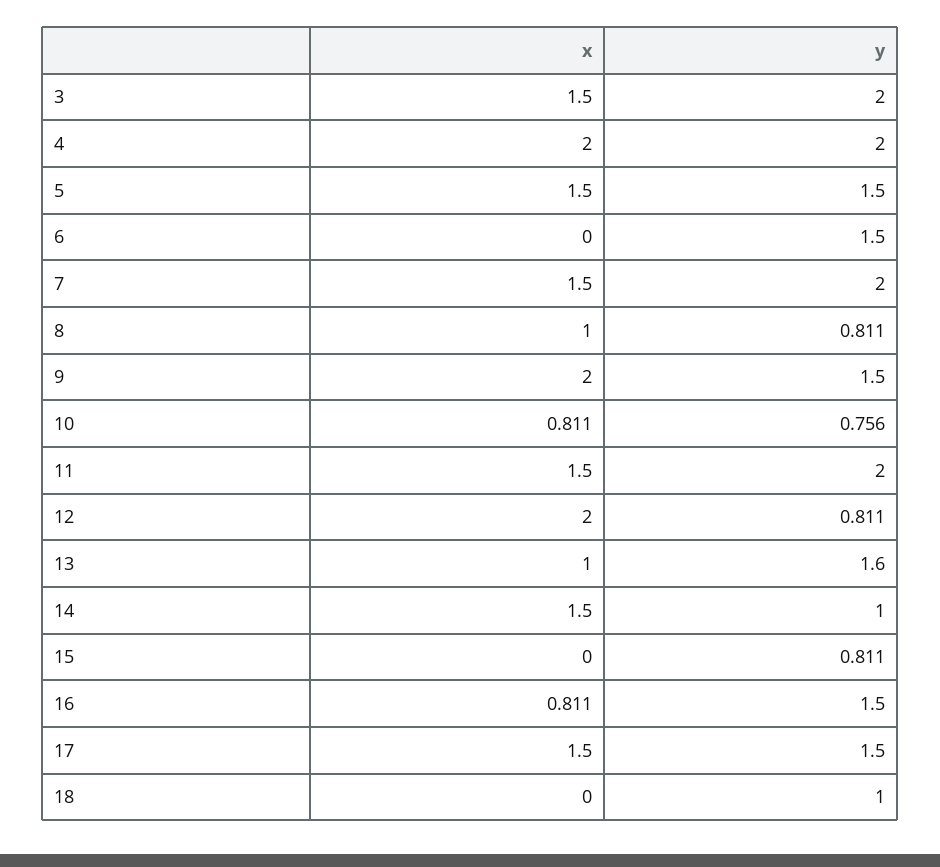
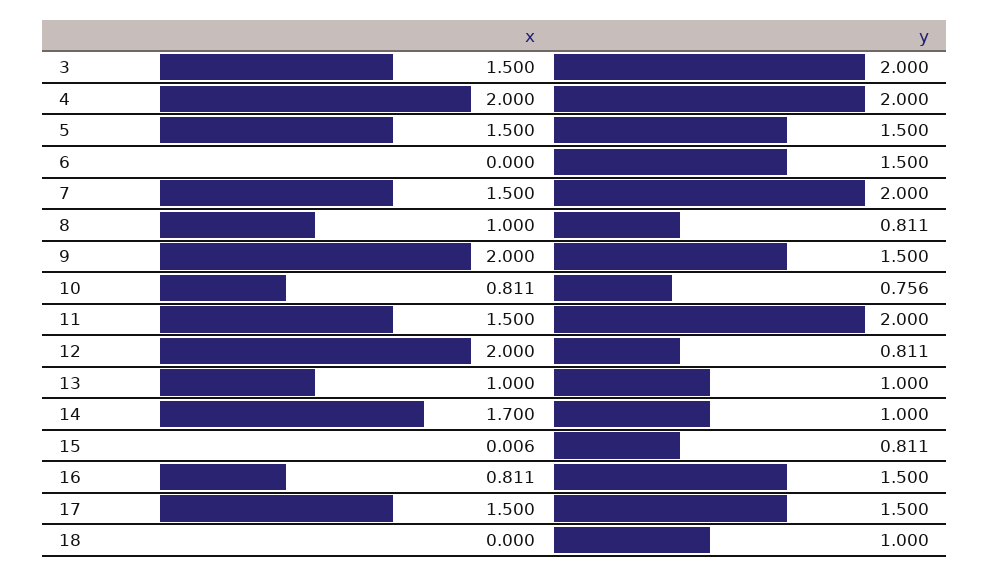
y, 13: 1.6 -> 1
x, 14: 1.5 -> 1.7
x, 15: 0 -> 0.006

